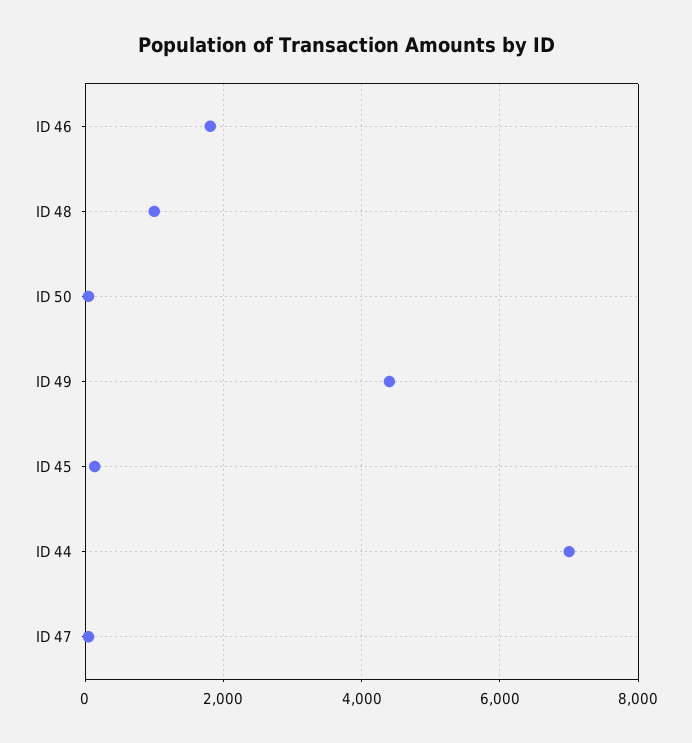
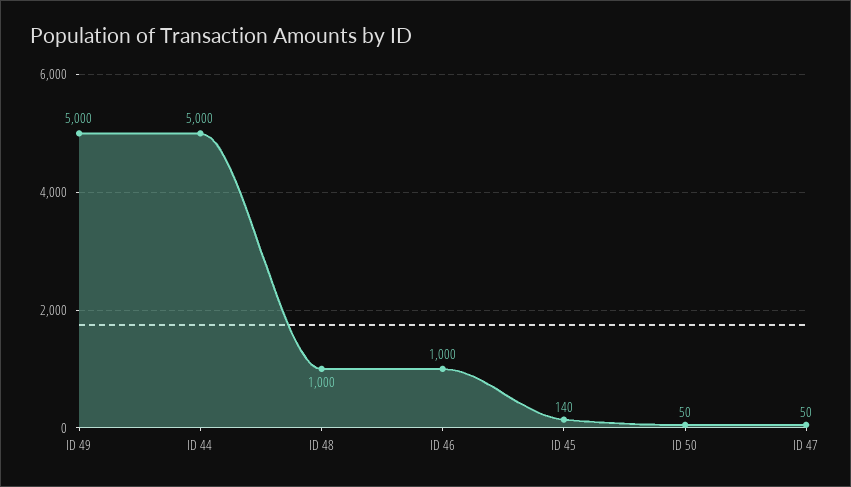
ID 46: 1800 -> 1000
ID 49: 4400 -> 5000
ID 44: 7000 -> 5000

